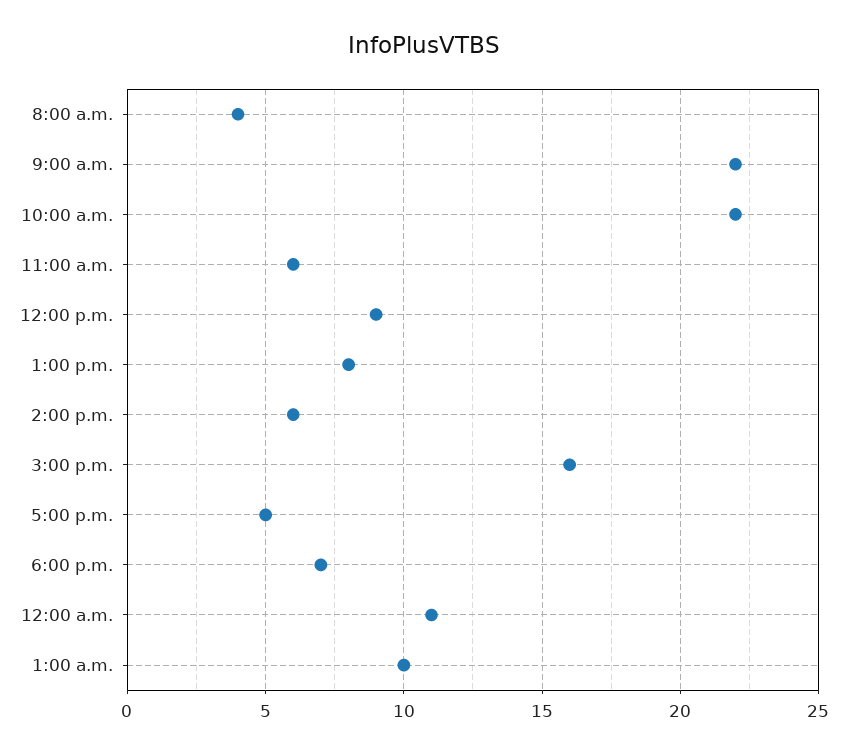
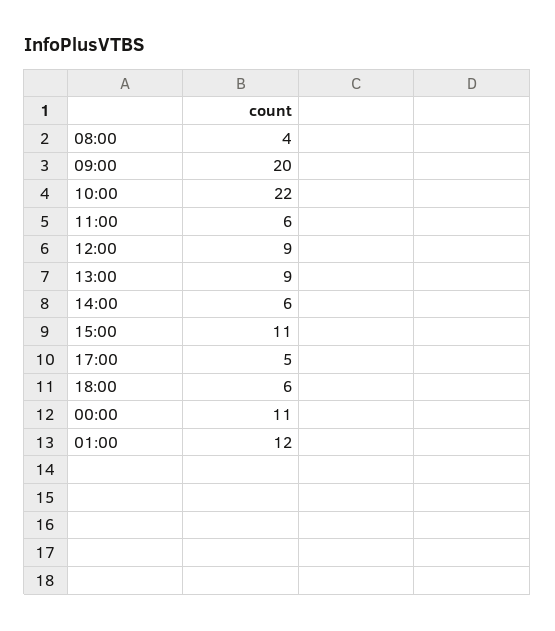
9:00 a.m.: 22 -> 20
1:00 p.m.: 8 -> 9
3:00 p.m.: 16 -> 11
6:00 p.m.: 7 -> 6
1:00 a.m.: 10 -> 12

